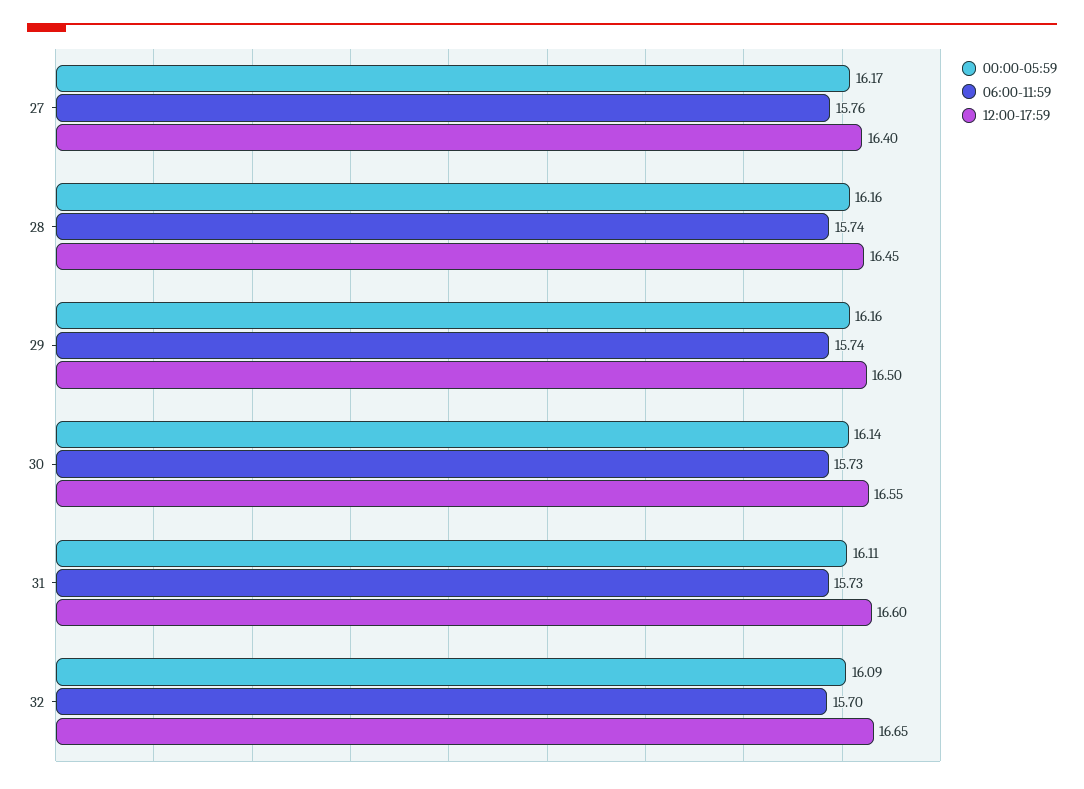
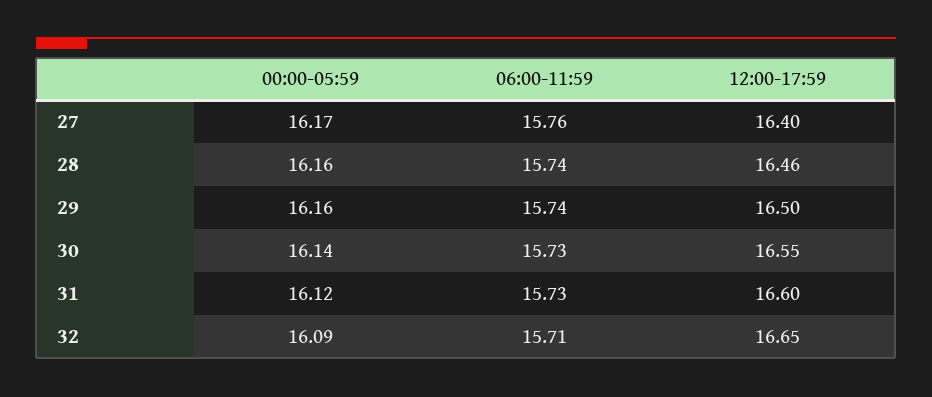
12:00-17:59, 28: 16.45 -> 16.46
00:00-05:59, 31: 16.11 -> 16.12
06:00-11:59, 32: 15.7 -> 15.71

